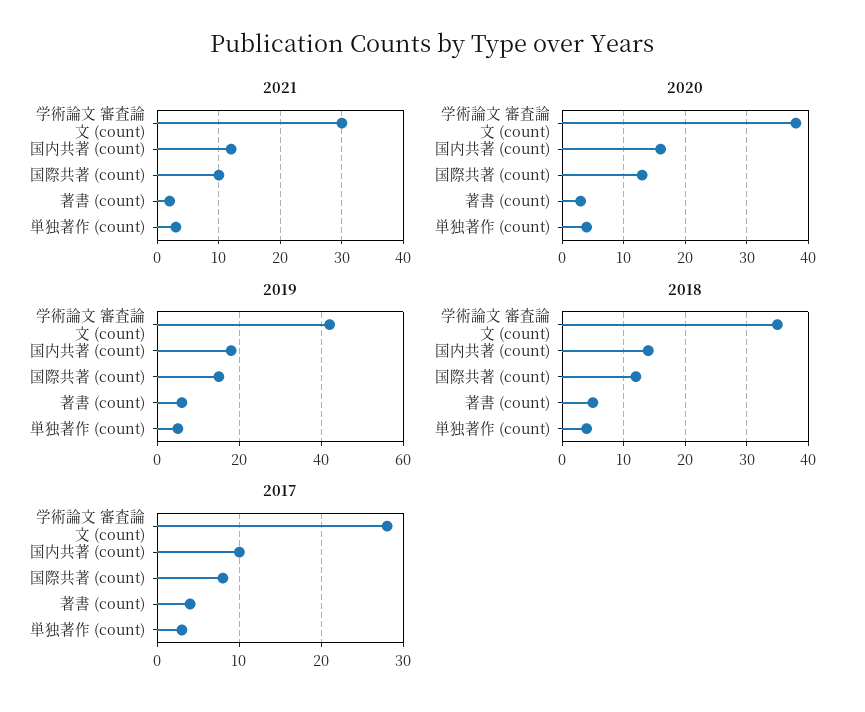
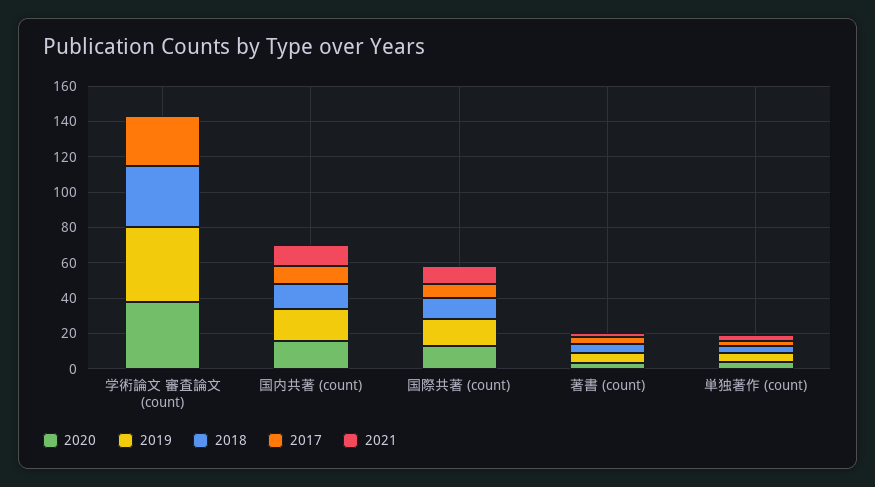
2021, 学術論文 審査論文 (count): 30 -> 0

